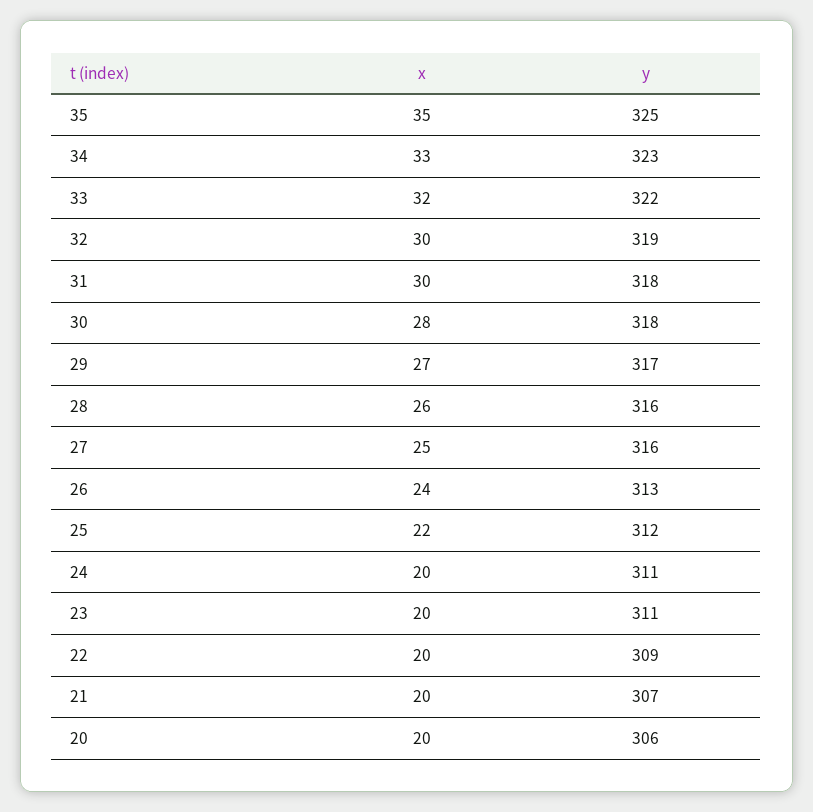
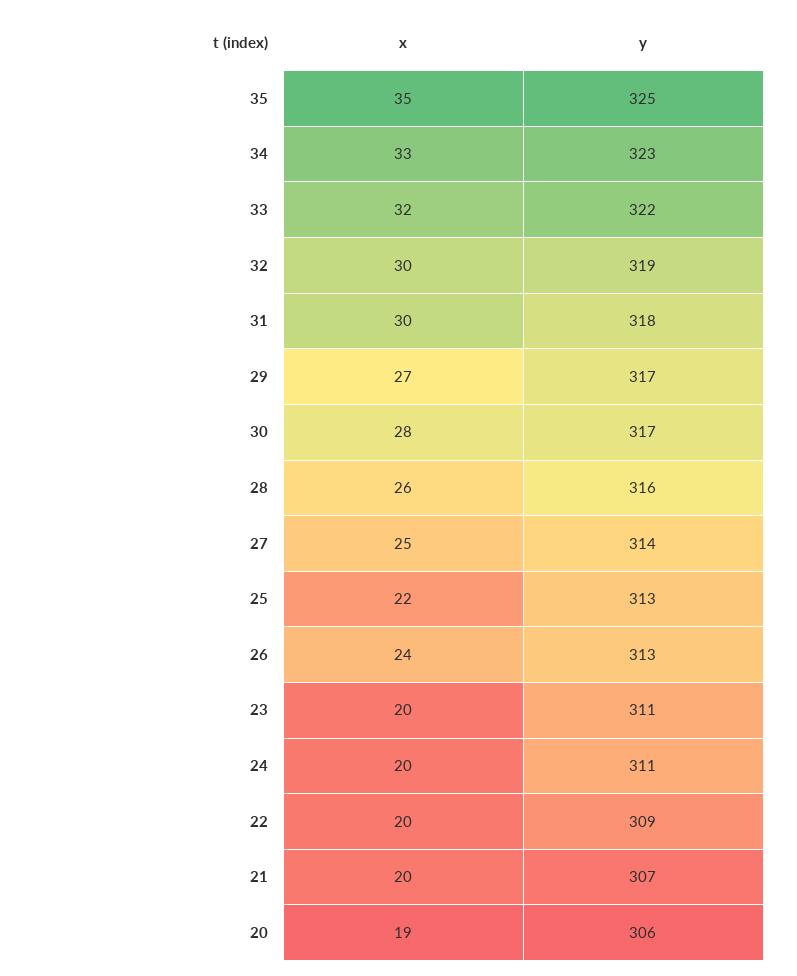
y, 30: 318 -> 317
y, 27: 316 -> 314
y, 25: 312 -> 313
x, 20: 20 -> 19

